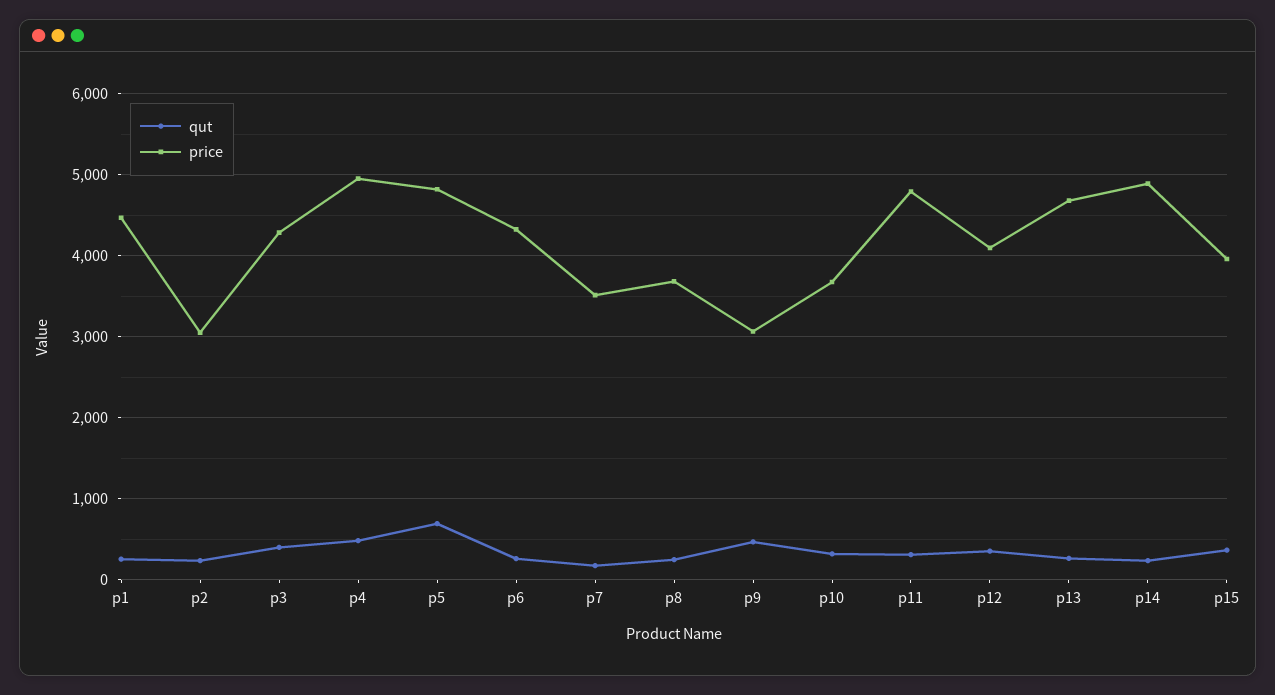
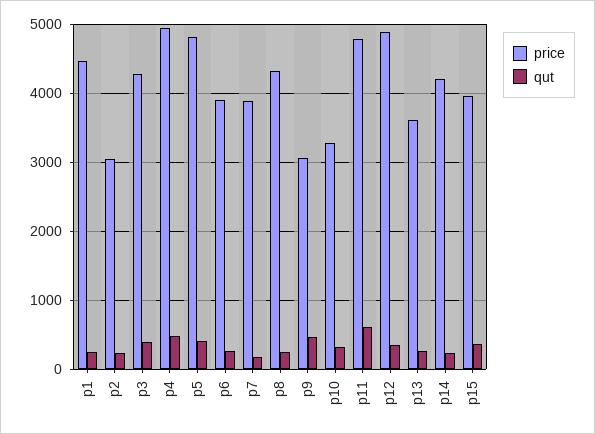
qut, p5: 700 -> 400
price, p6: 4300 -> 3900
price, p7: 3500 -> 3900
price, p8: 3700 -> 4300
price, p10: 3700 -> 3300
qut, p11: 300 -> 600
price, p12: 4100 -> 4900
price, p13: 4700 -> 3600
price, p14: 4900 -> 4200

